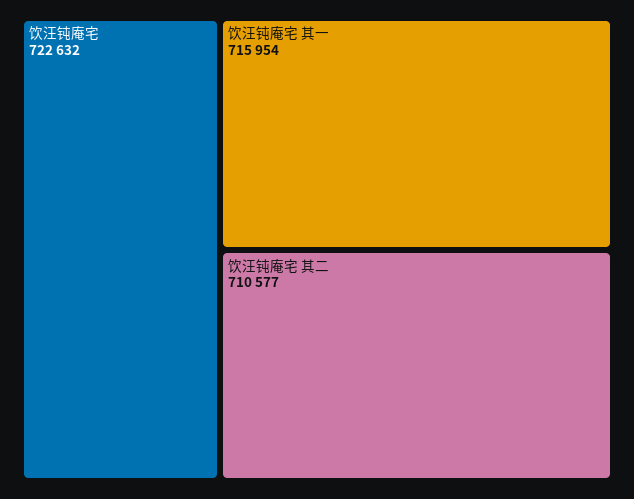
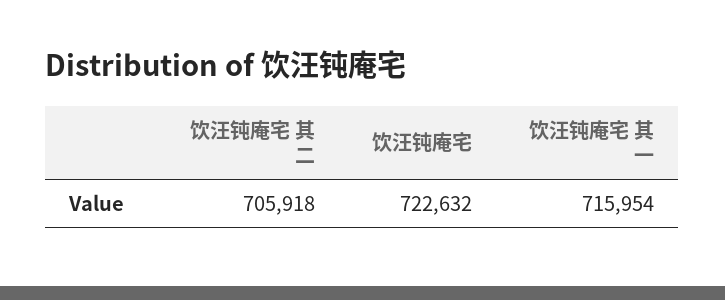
饮汪钝庵宅 其二: 710577 -> 705918

